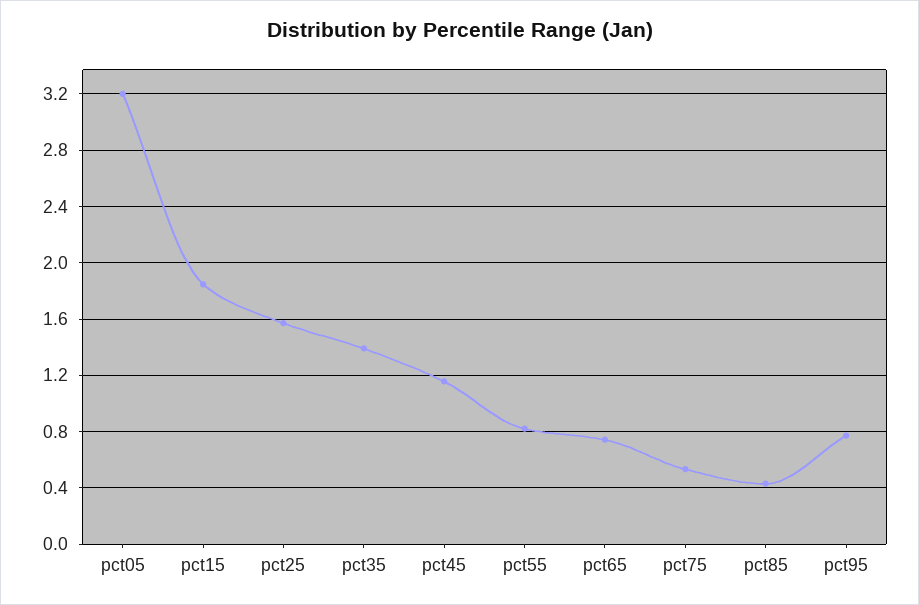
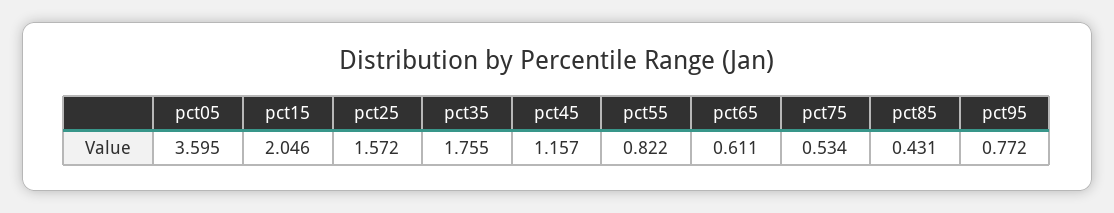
pct05: 3.2 -> 3.595
pct15: 1.85 -> 2.046
pct35: 1.4 -> 1.755
pct65: 0.75 -> 0.611

